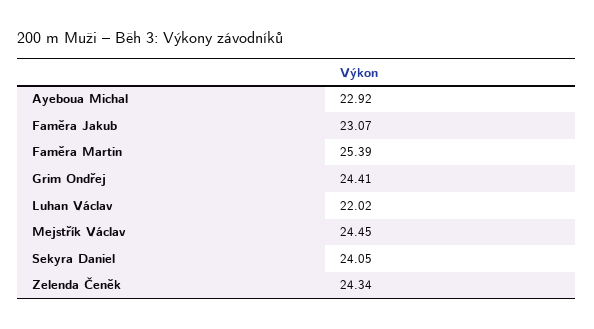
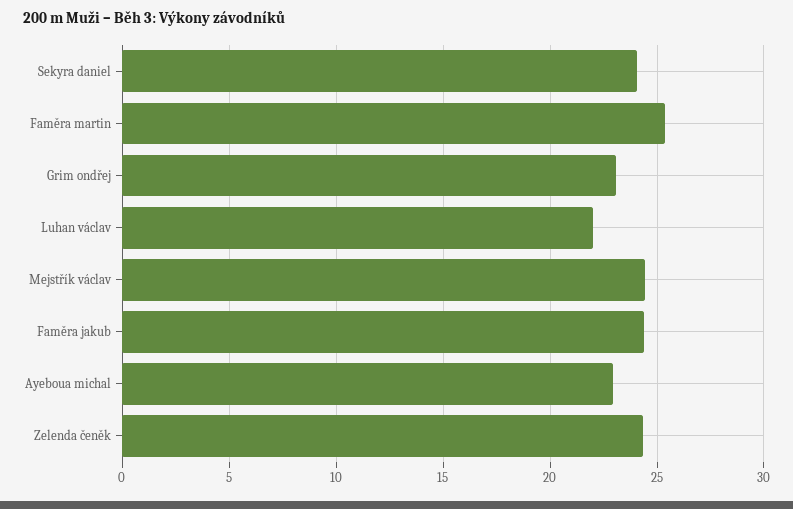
Faměra Jakub: 23.07 -> 24.5
Grim Ondřej: 24.41 -> 23

